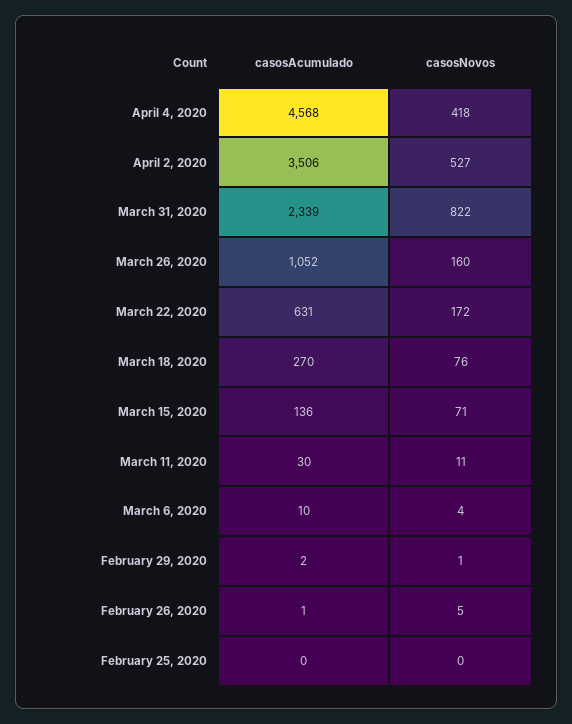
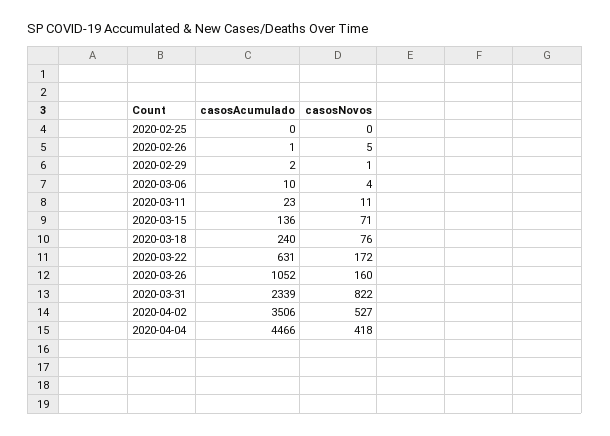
casosAcumulado, April 4, 2020: 4568 -> 4466
casosAcumulado, March 18, 2020: 270 -> 240
casosAcumulado, March 11, 2020: 30 -> 23

